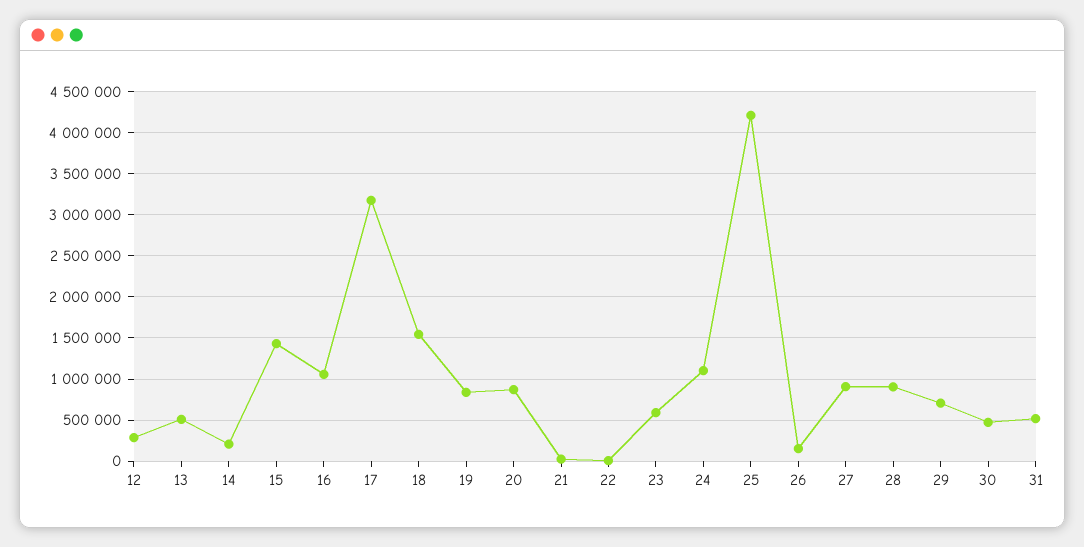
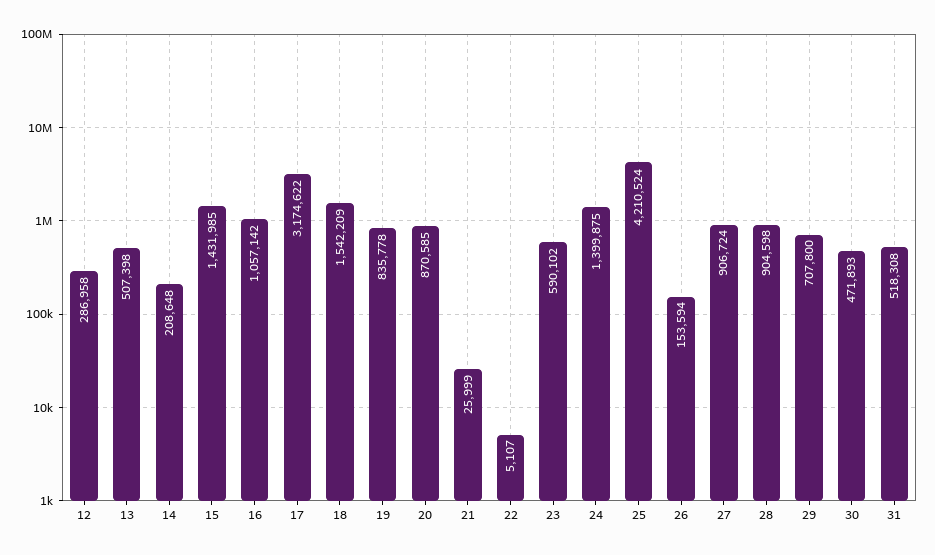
24: 1100000 -> 1399875

